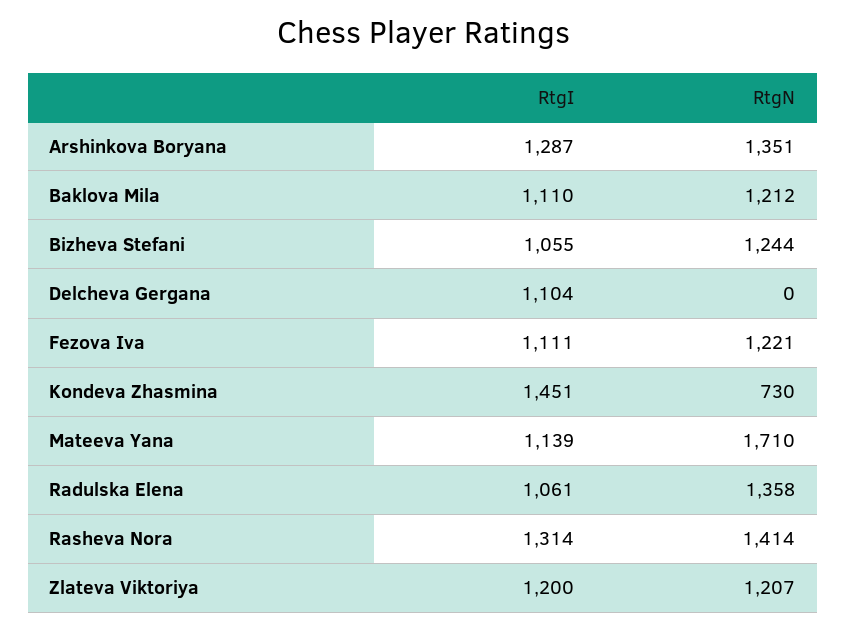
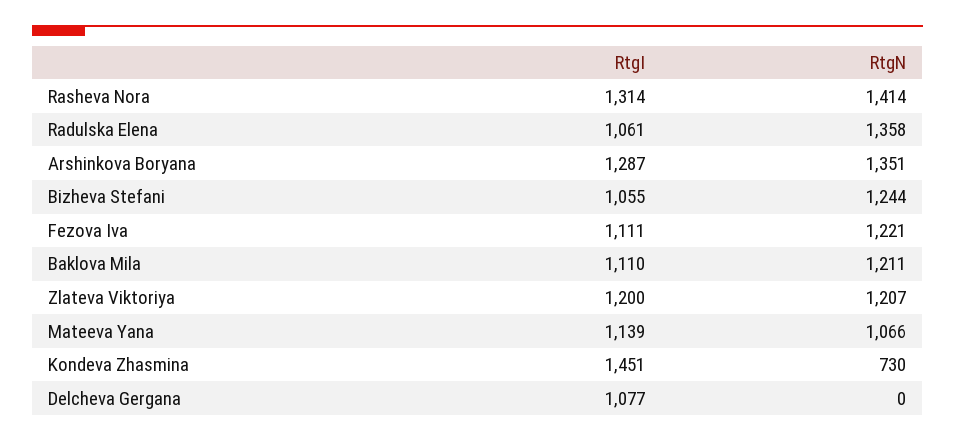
RtgN, Baklova Mila: 1212 -> 1211
RtgI, Delcheva Gergana: 1104 -> 1077
RtgN, Mateeva Yana: 1710 -> 1066

